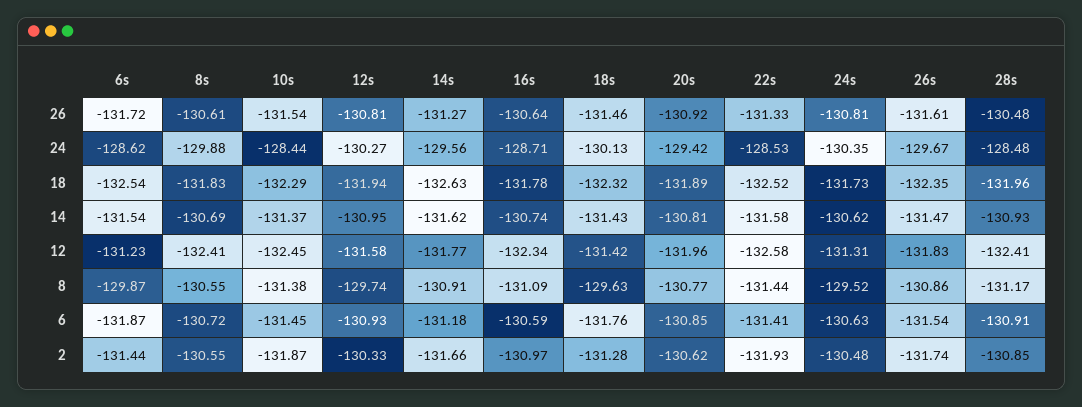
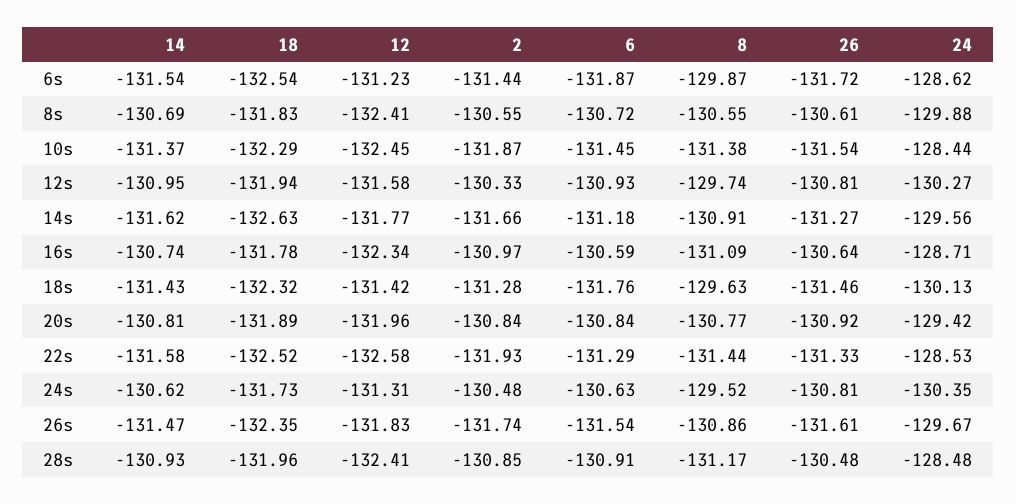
20s, 6: -130.85 -> -130.84
22s, 6: -131.41 -> -131.29
20s, 2: -130.62 -> -130.84

